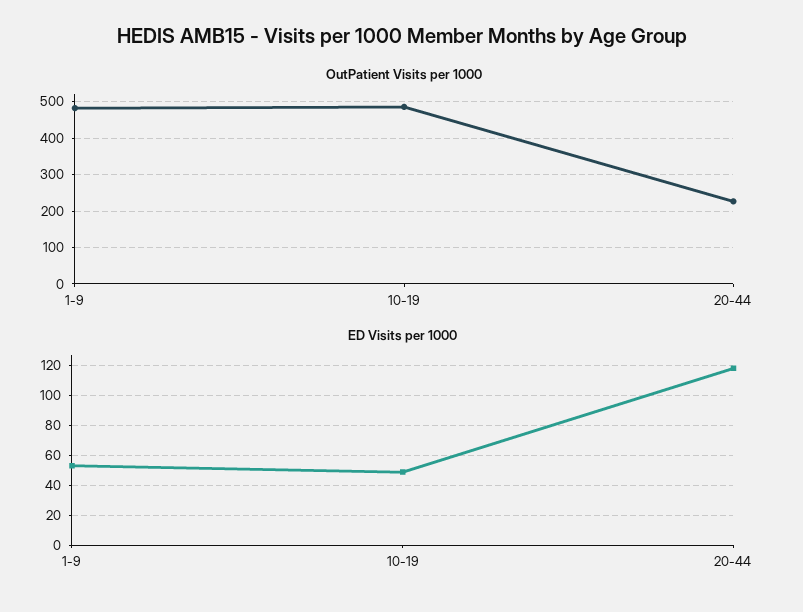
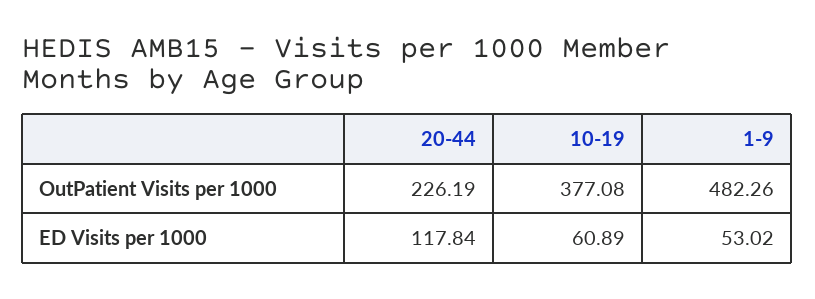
OutPatient Visits per 1000, 10-19: 480 -> 377.08
ED Visits per 1000, 10-19: 50 -> 60.89

